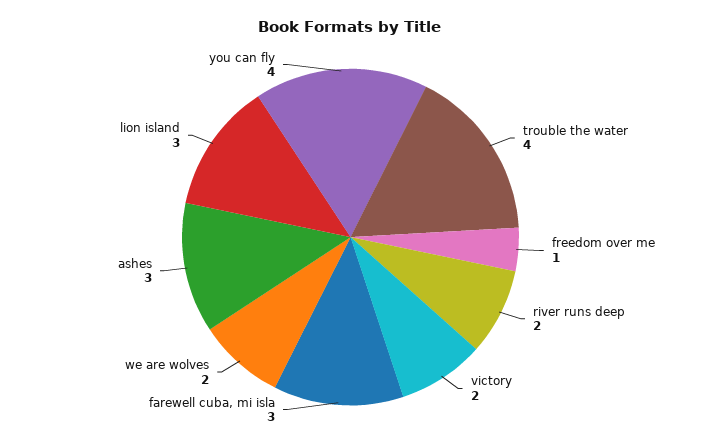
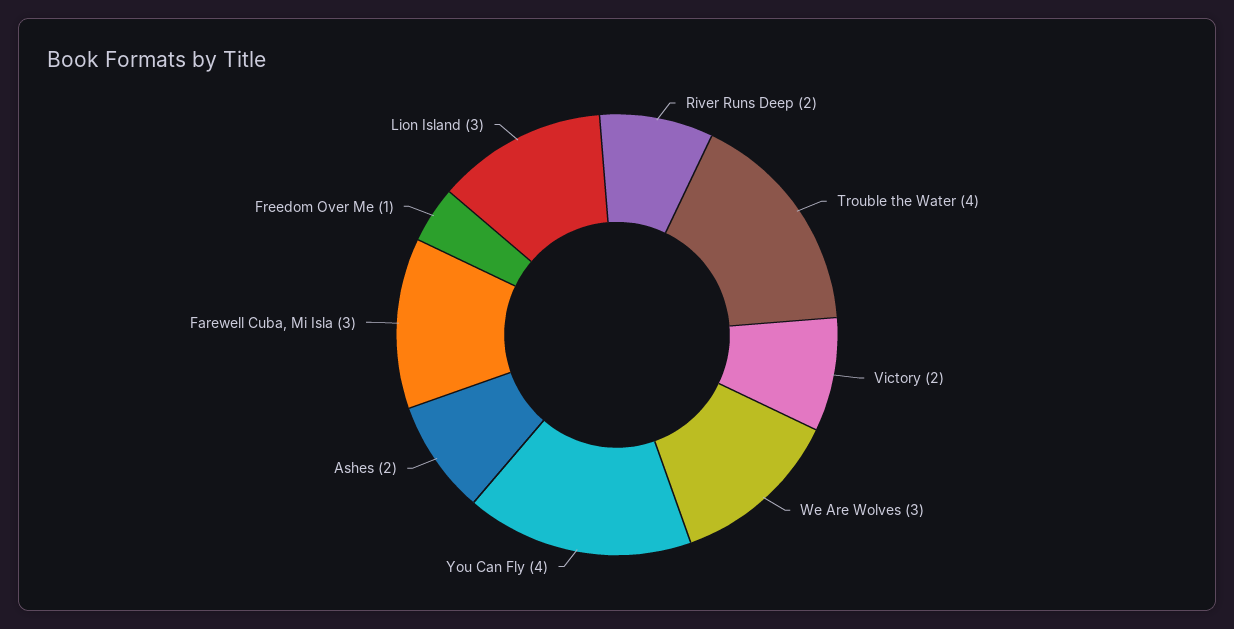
we are wolves: 2 -> 3
ashes: 3 -> 2

